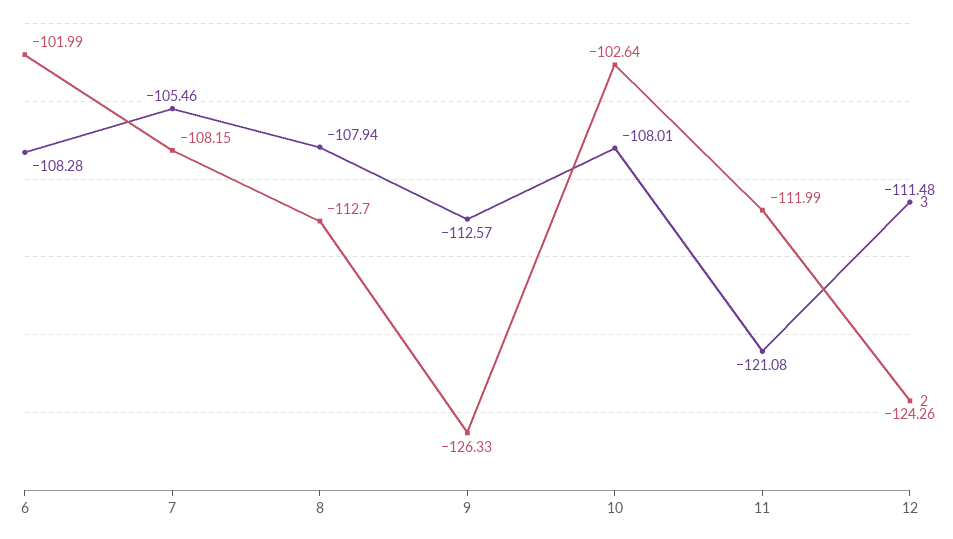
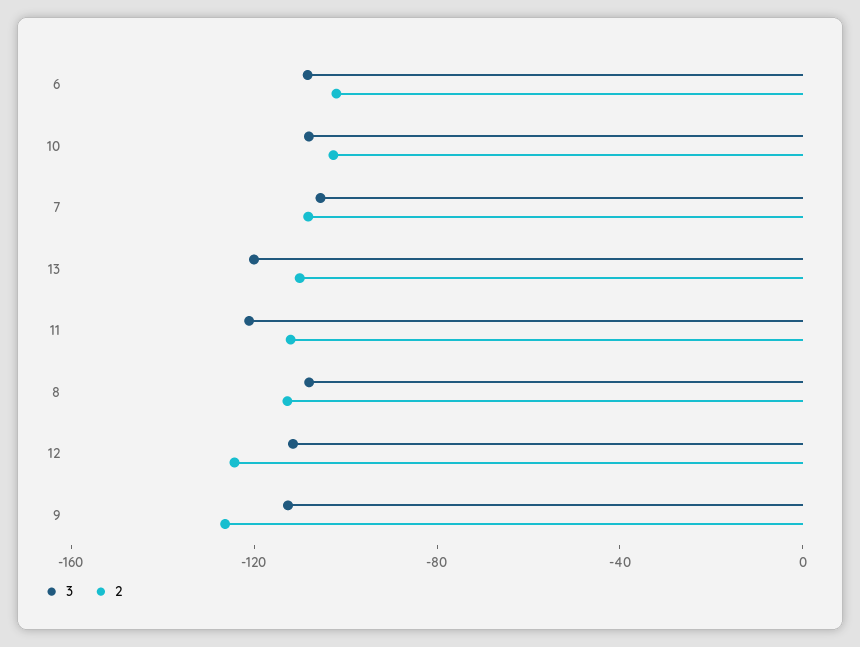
3, 13: none -> -120
2, 13: none -> -110

